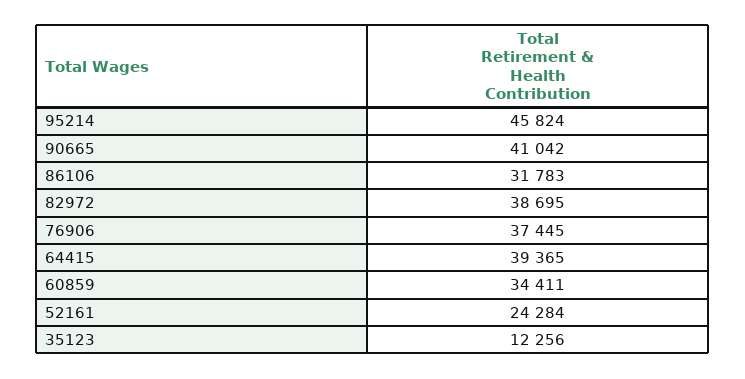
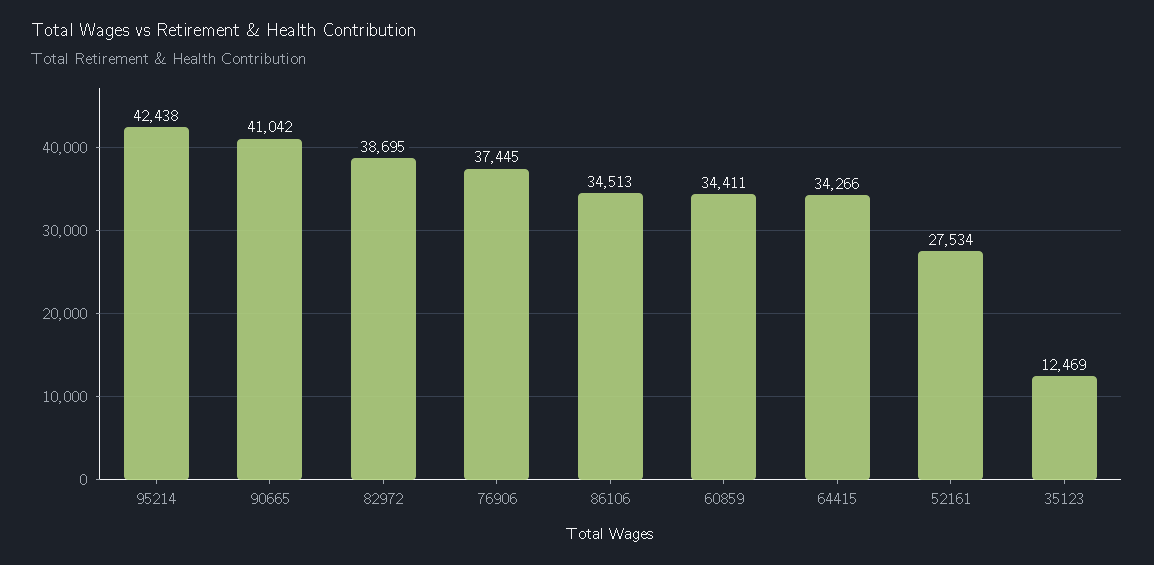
95214: 45824 -> 42438
86106: 31783 -> 34513
64415: 39365 -> 34266
52161: 24284 -> 27534
35123: 12256 -> 12469

